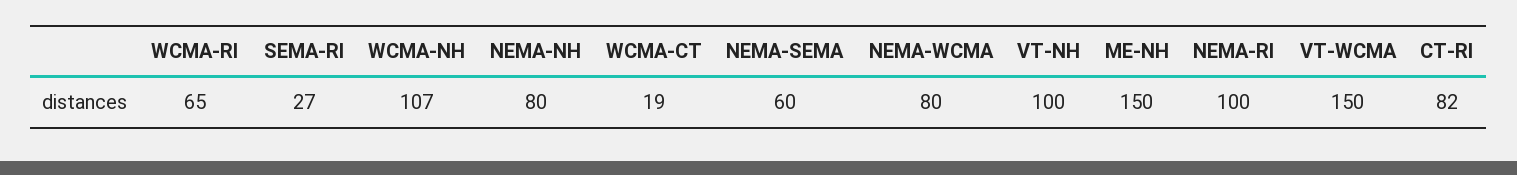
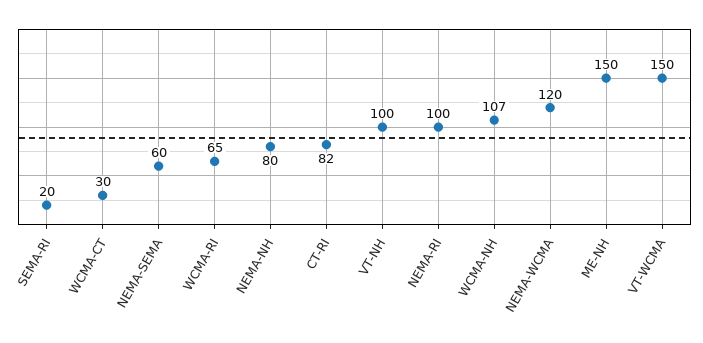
SEMA-RI: 27 -> 20
WCMA-CT: 19 -> 30
NEMA-WCMA: 80 -> 120

